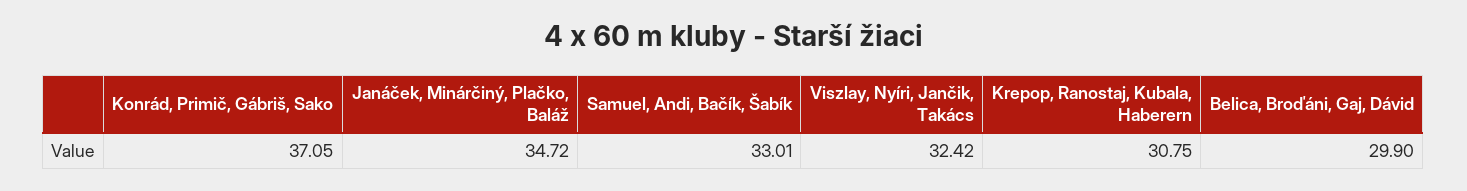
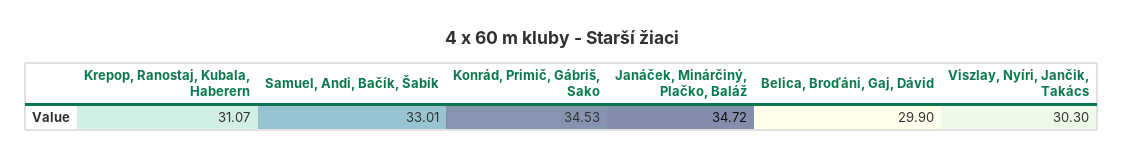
Konrád, Primič, Gábriš, Sako: 37.05 -> 34.53
Viszlay, Nyíri, Jančik, Takács: 32.42 -> 30.3
Krepop, Ranostaj, Kubala, Haberern: 30.75 -> 31.07

